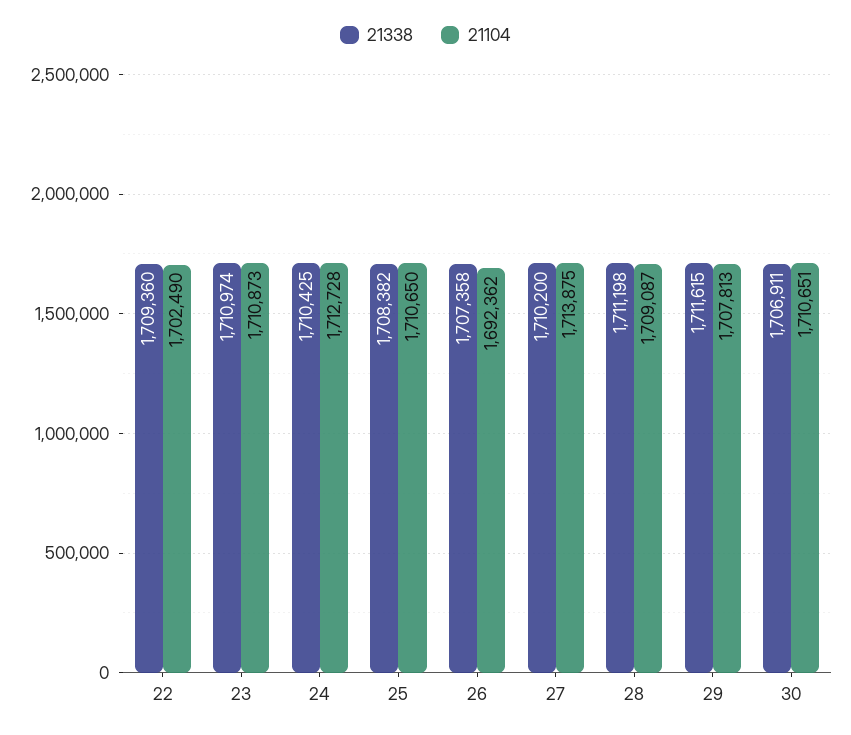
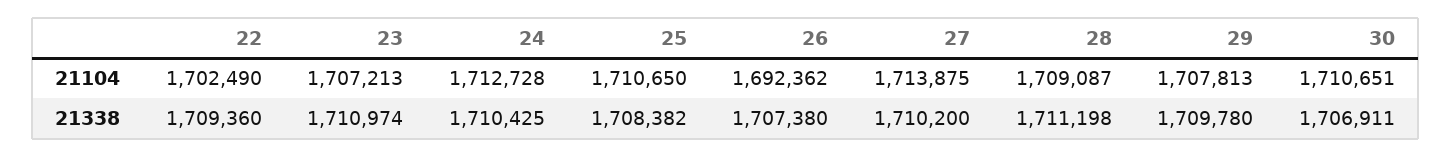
21104, 23: 1710873 -> 1707213
21338, 26: 1707358 -> 1707380
21338, 29: 1711615 -> 1709780

